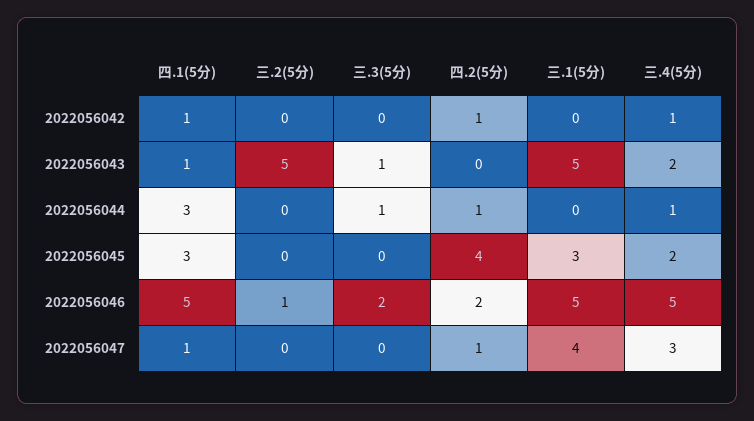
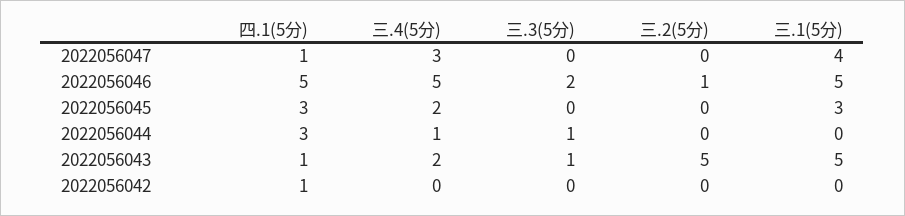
四.2(5分), 2022056042: 1 -> none
三.4(5分), 2022056042: 1 -> 0
四.2(5分), 2022056043: 0 -> none
四.2(5分), 2022056044: 1 -> none
四.2(5分), 2022056045: 4 -> none
四.2(5分), 2022056046: 2 -> none
四.2(5分), 2022056047: 1 -> none

